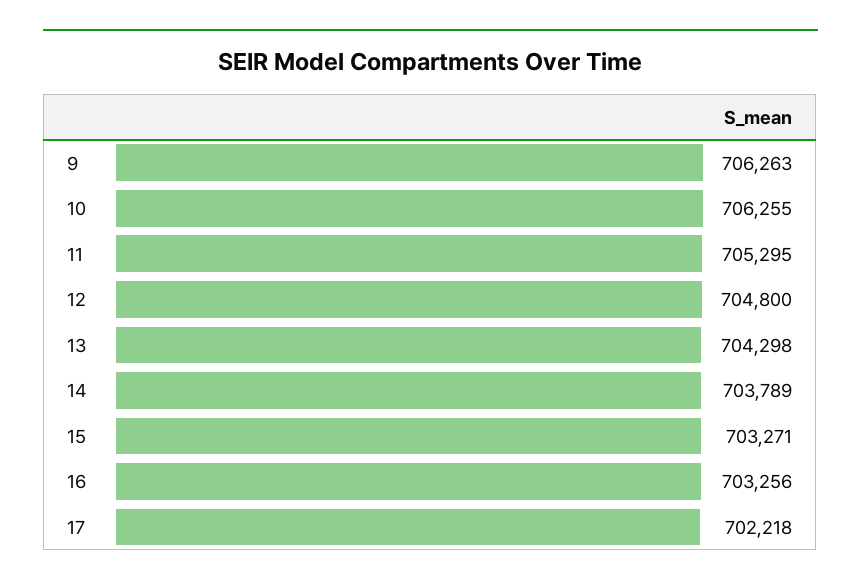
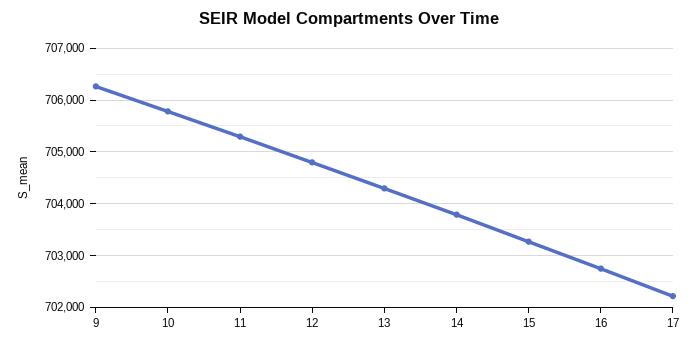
10: 706255 -> 705800
16: 703256 -> 702800

